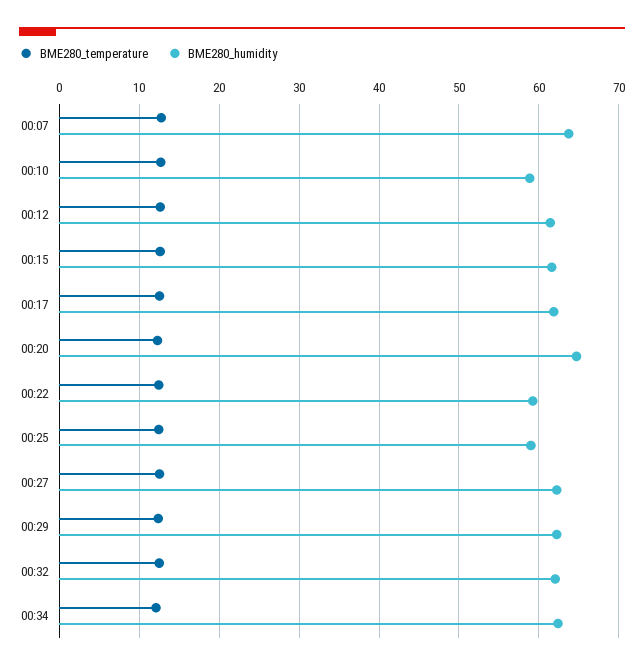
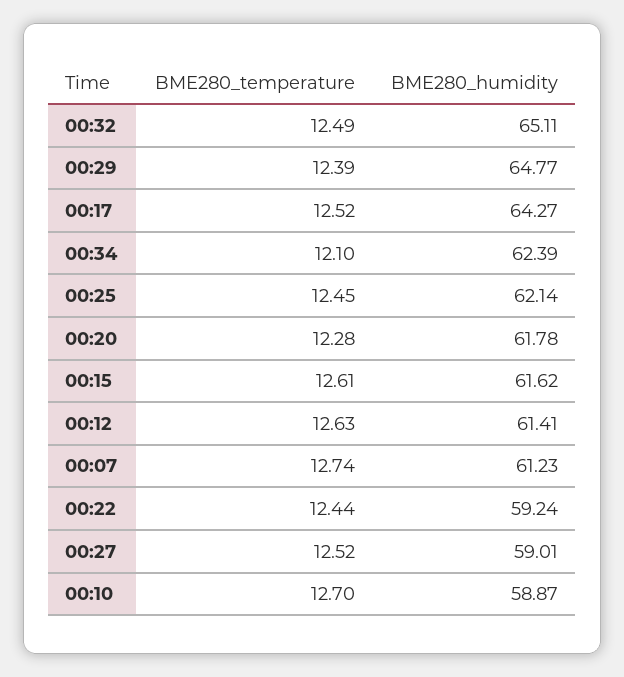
BME280_humidity, 00:07: 64 -> 61.23
BME280_humidity, 00:17: 62 -> 64.27
BME280_humidity, 00:20: 65 -> 61.78
BME280_humidity, 00:25: 59 -> 62.14
BME280_humidity, 00:27: 62 -> 59.01
BME280_humidity, 00:29: 62 -> 64.77
BME280_humidity, 00:32: 62 -> 65.11

